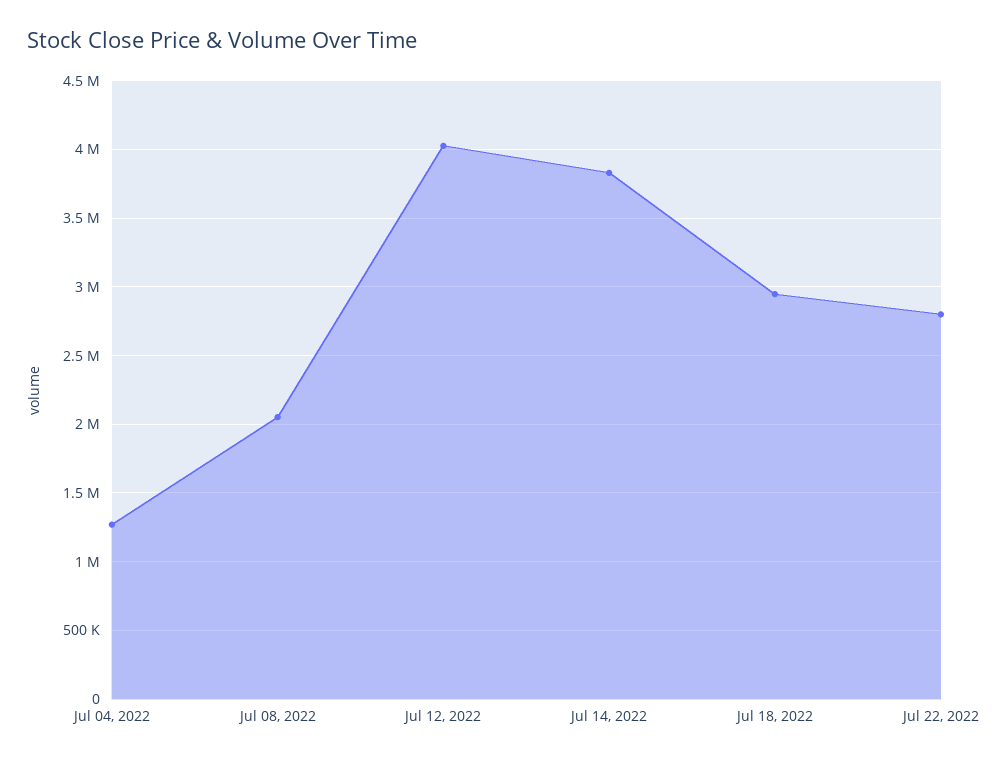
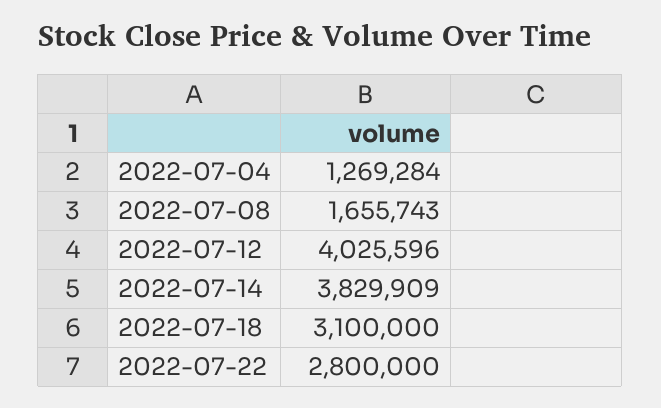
Jul 08, 2022: 2050000 -> 1655743
Jul 18, 2022: 2950000 -> 3100000

